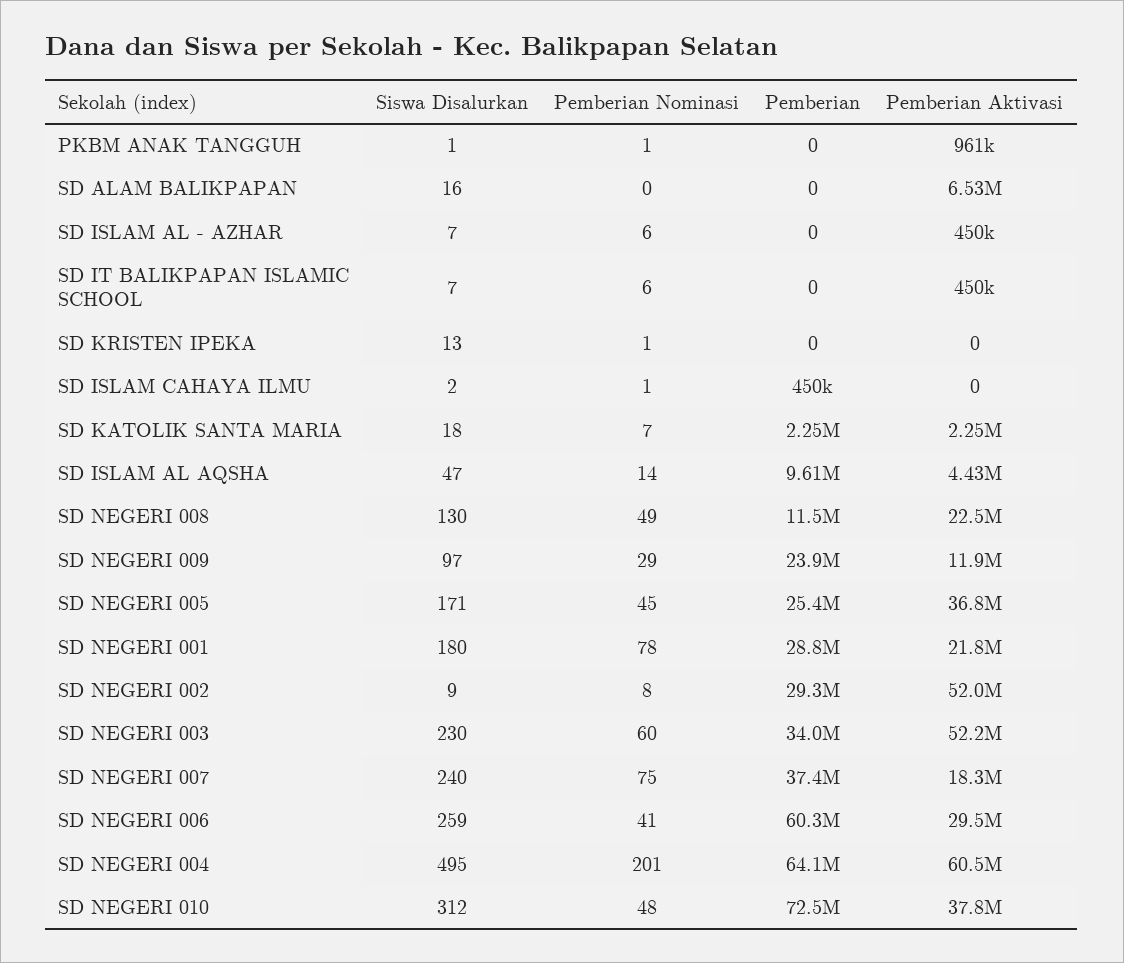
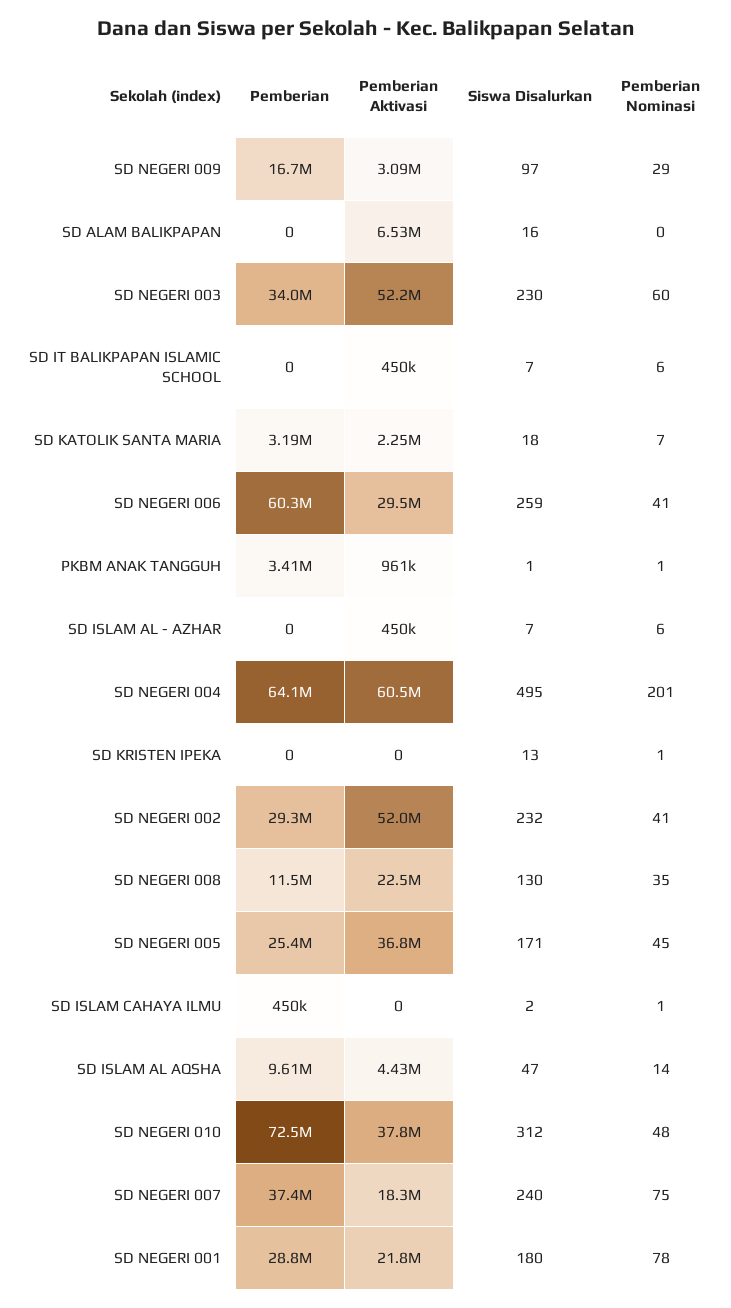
Pemberian, PKBM ANAK TANGGUH: 0 -> 3410000
Pemberian, SD KATOLIK SANTA MARIA: 2250000 -> 3190000
Pemberian Nominasi, SD NEGERI 008: 49 -> 35
Pemberian, SD NEGERI 009: 23900000 -> 16700000
Pemberian Aktivasi, SD NEGERI 009: 11900000 -> 3090000
Siswa Disalurkan, SD NEGERI 002: 9 -> 232
Pemberian Nominasi, SD NEGERI 002: 8 -> 41

